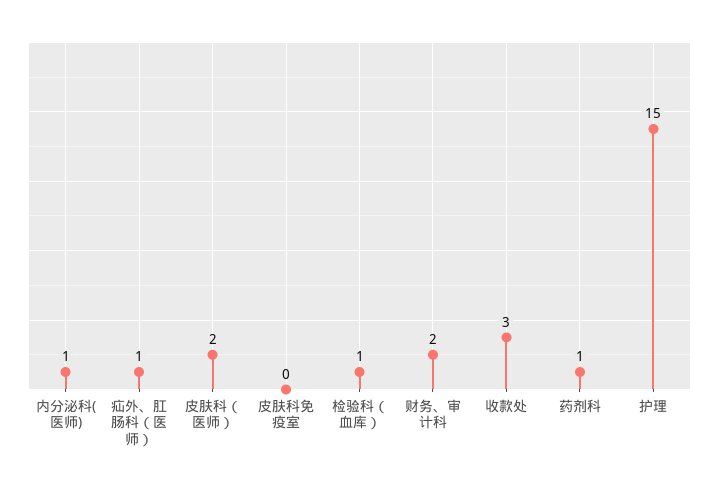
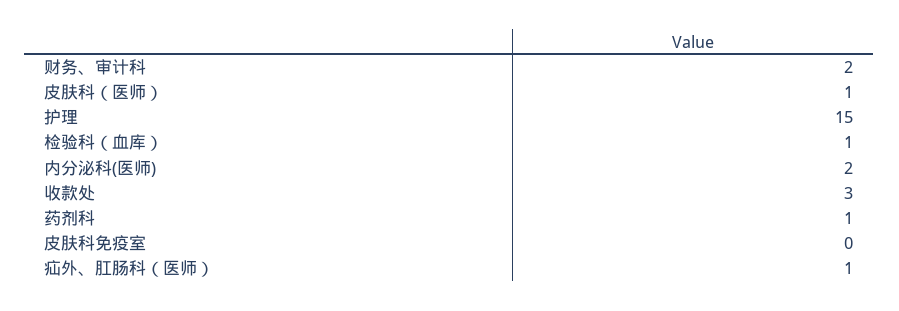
内分泌科(医师): 1 -> 2
皮肤科（医师）: 2 -> 1

